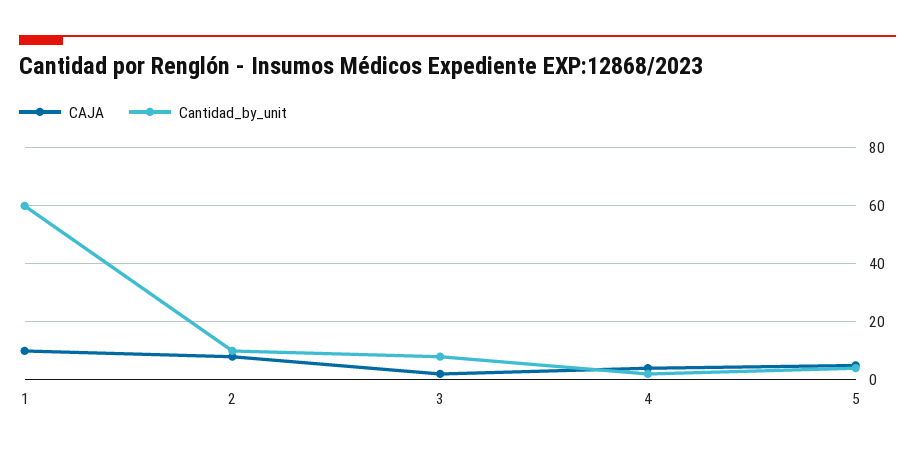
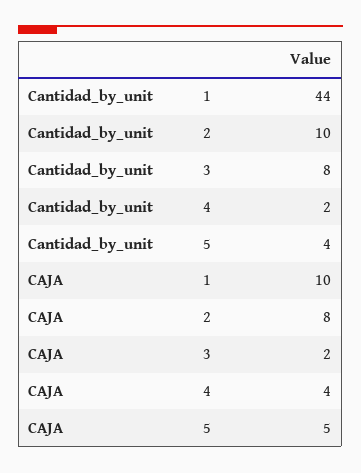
Cantidad_by_unit, 1: 60 -> 44

